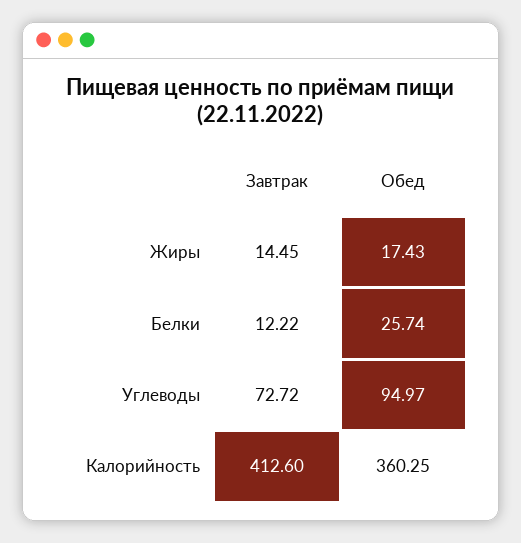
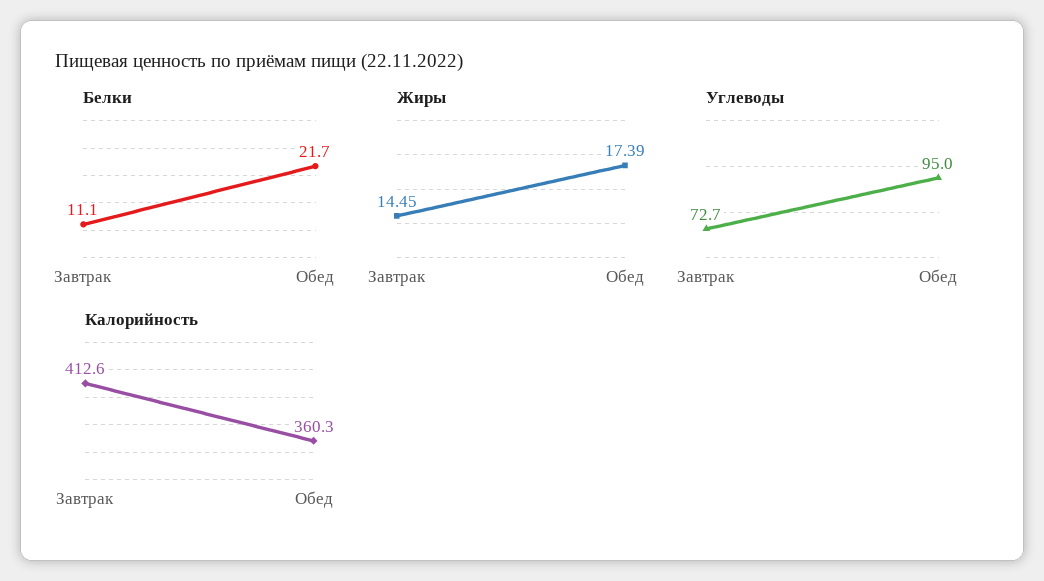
Жиры, Обед: 17.43 -> 17.39
Белки, Завтрак: 12.22 -> 11.1
Белки, Обед: 25.74 -> 21.7

